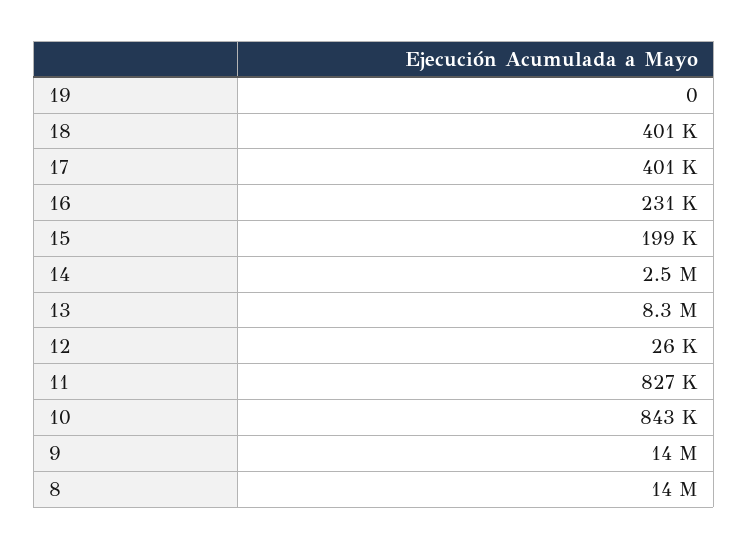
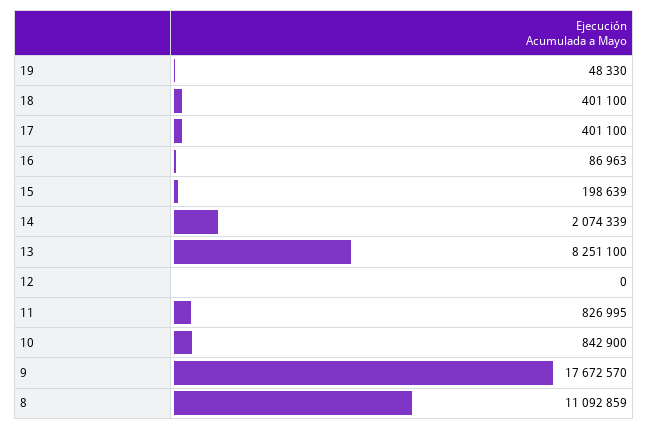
19: 0 -> 48330
16: 231000 -> 86963
14: 2500000 -> 2074339
12: 26000 -> 0
9: 14000000 -> 17672570
8: 14000000 -> 11092859

